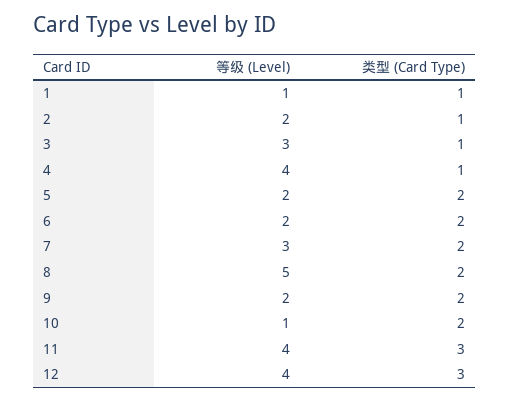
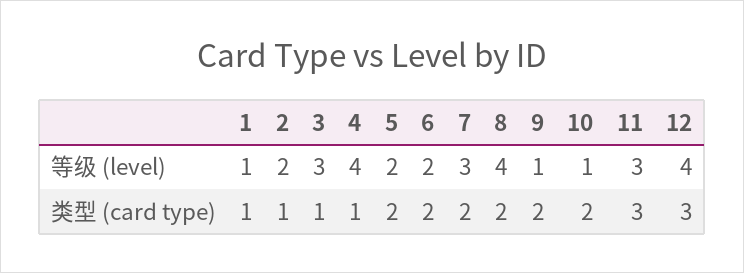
等级 (Level), 8: 5 -> 4
等级 (Level), 9: 2 -> 1
等级 (Level), 11: 4 -> 3

